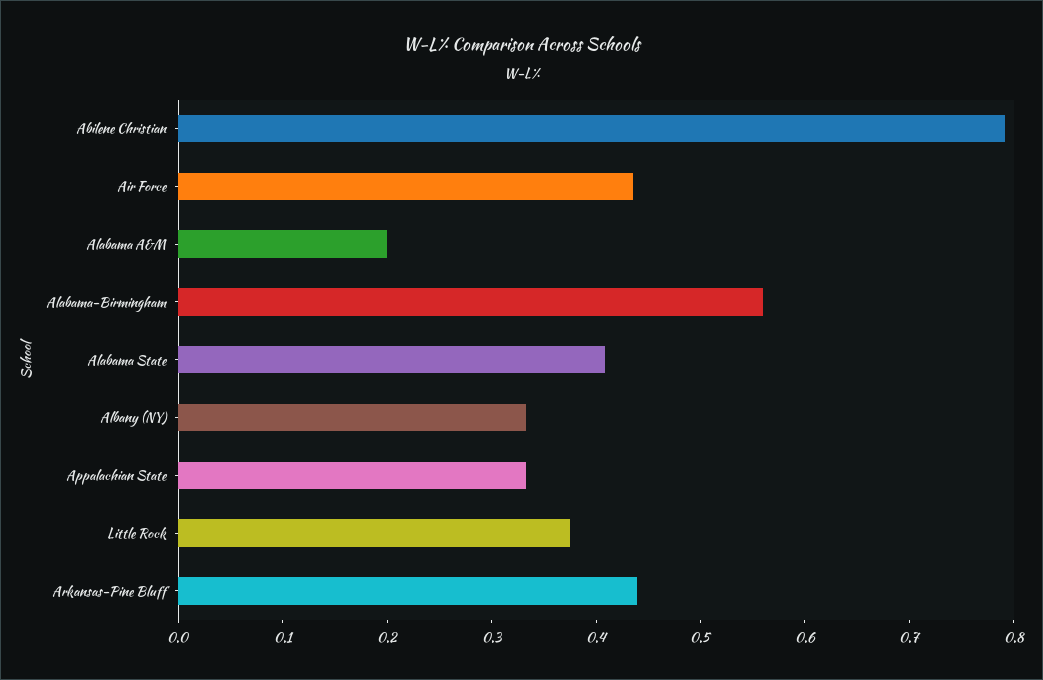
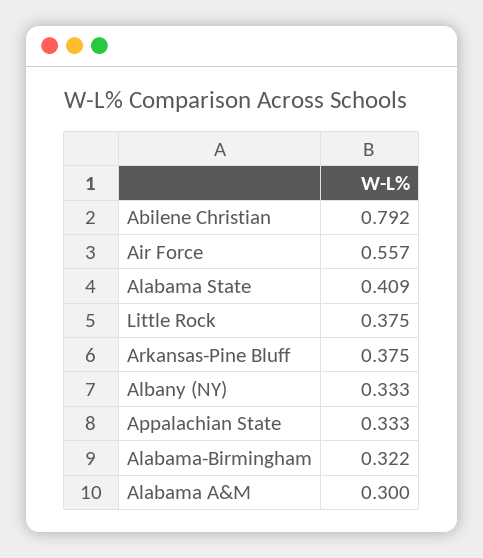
Air Force: 0.44 -> 0.557
Alabama A&M: 0.2 -> 0.3
Alabama-Birmingham: 0.56 -> 0.322
Arkansas-Pine Bluff: 0.44 -> 0.375

